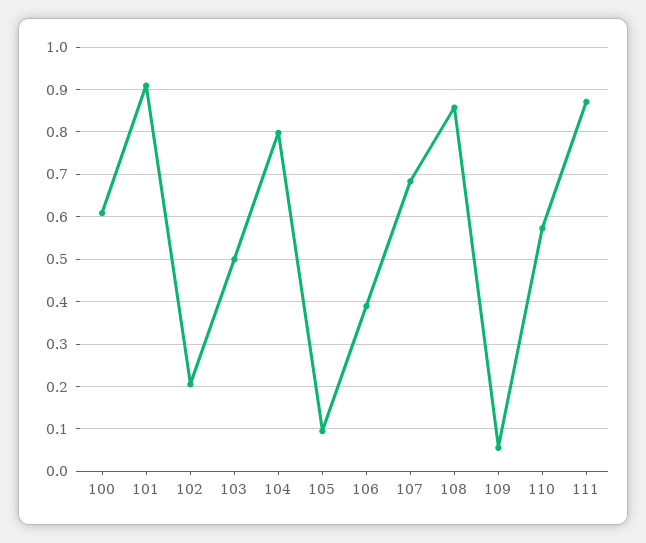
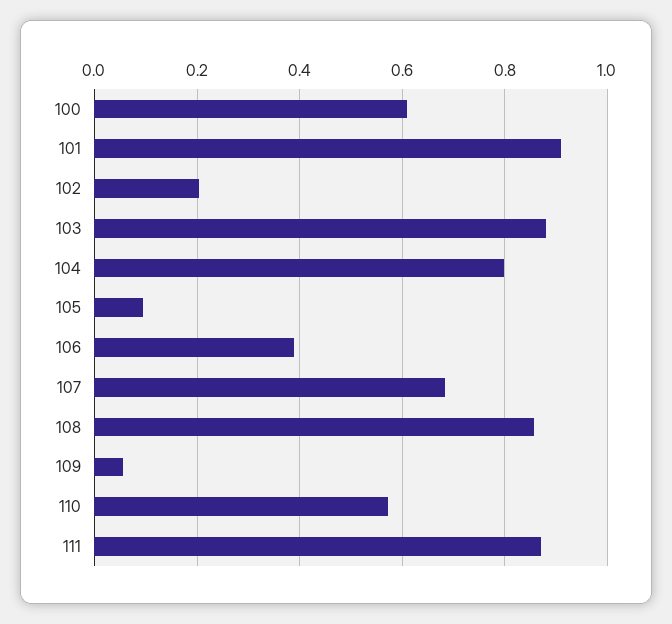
103: 0.5 -> 0.88

